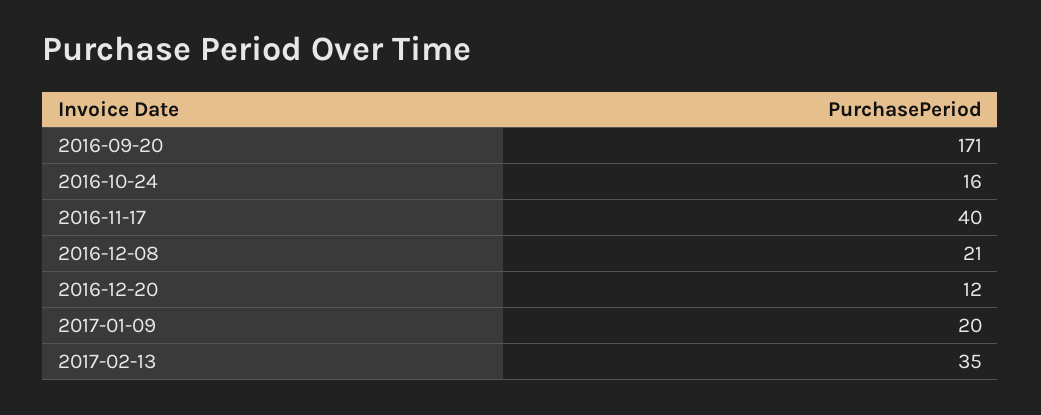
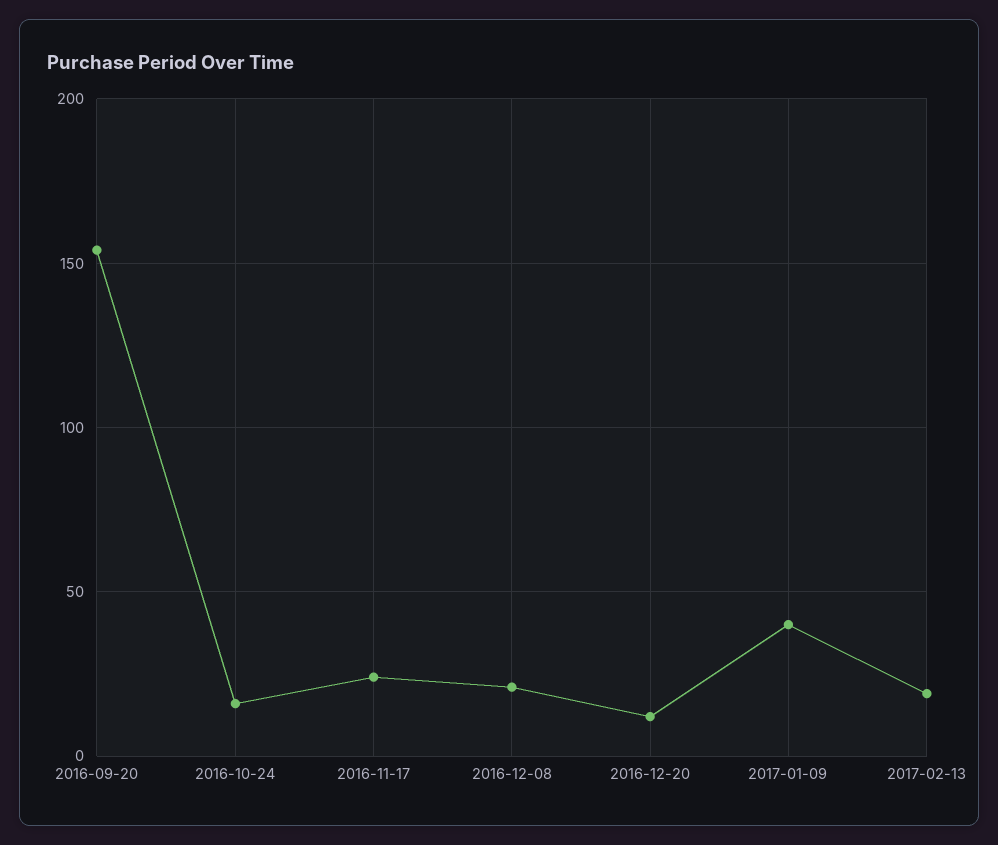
2016-09-20: 171 -> 155
2016-11-17: 40 -> 25
2017-01-09: 20 -> 40
2017-02-13: 35 -> 20

